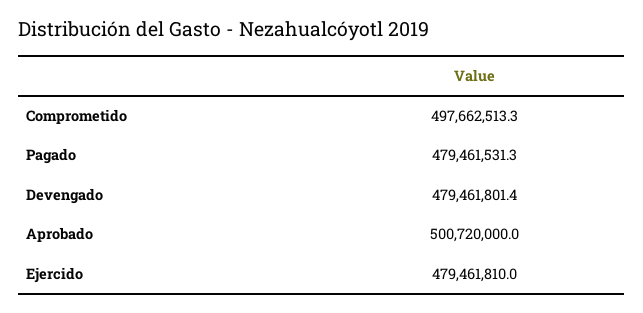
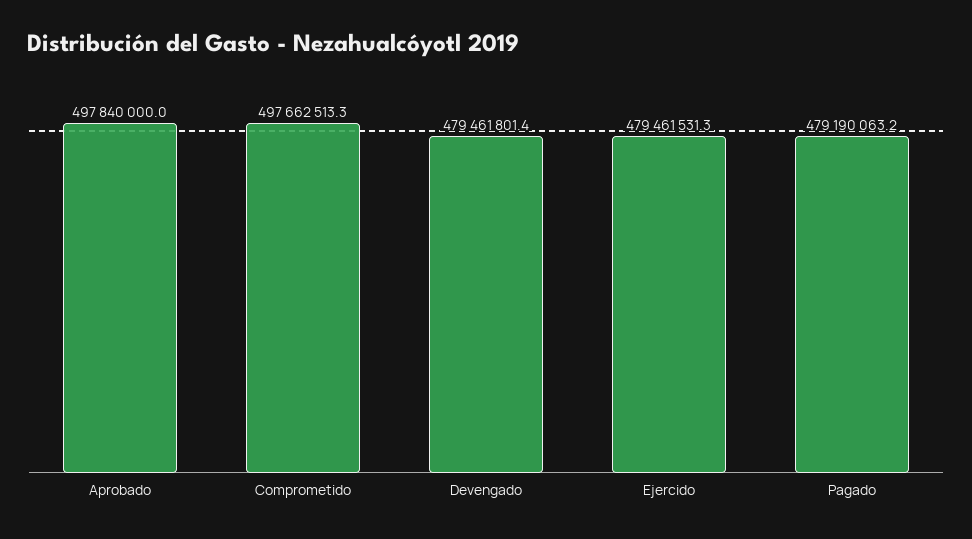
Pagado: 479461531.3 -> 479190063.2
Aprobado: 500720000 -> 497840000
Ejercido: 479461810 -> 479461531.3

